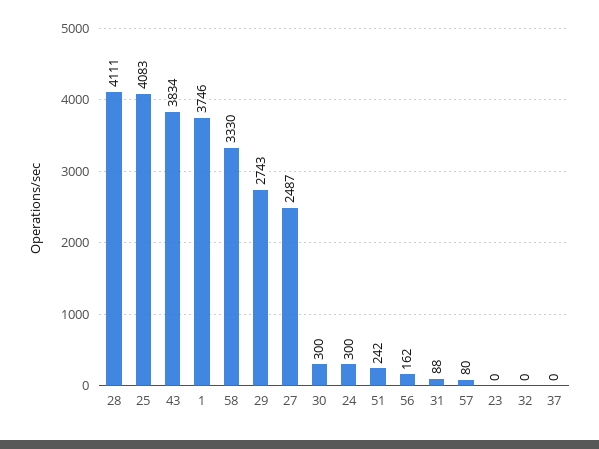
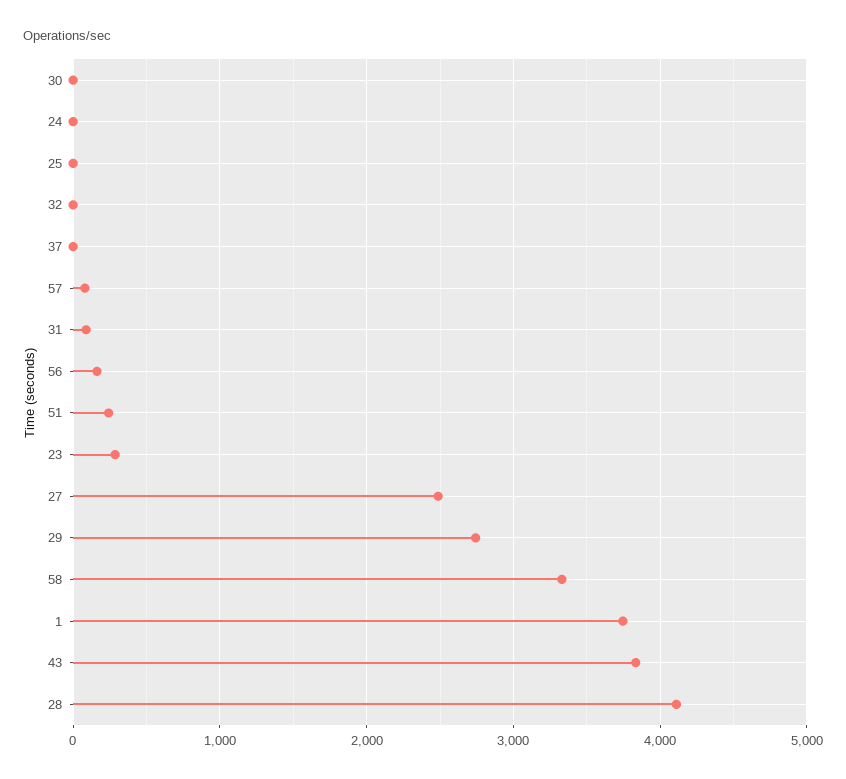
25: 4083 -> 0
30: 300 -> 0
24: 300 -> 0
23: 0 -> 300

